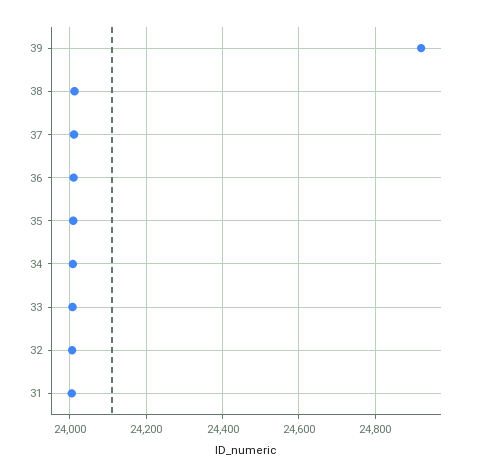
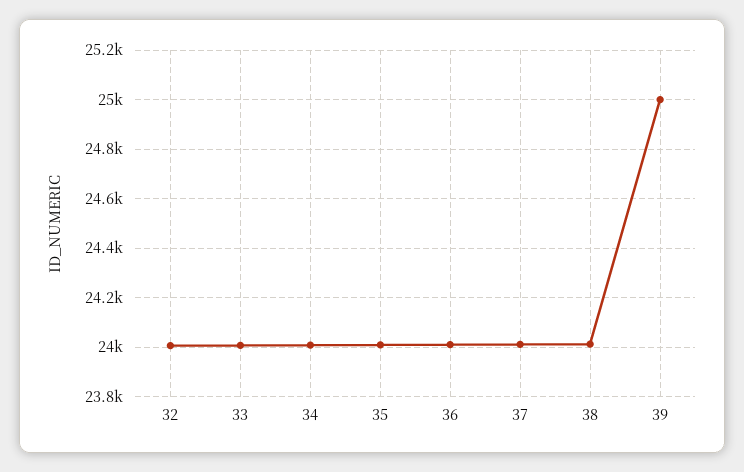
39: 24920 -> 25000
31: 24000 -> none

